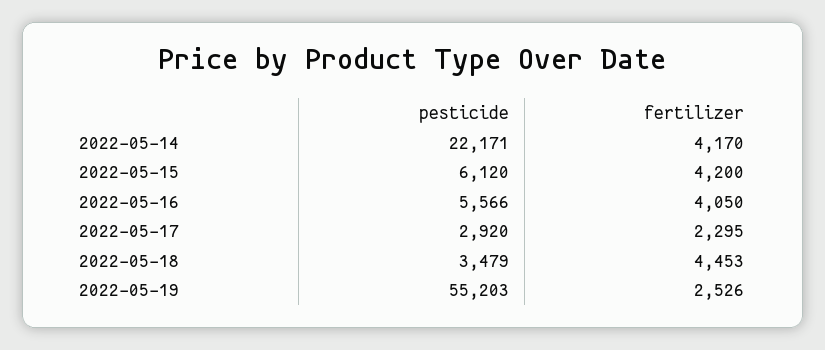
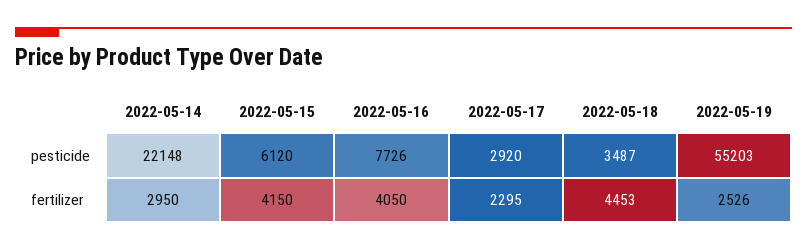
pesticide, 2022-05-14: 22171 -> 22148
fertilizer, 2022-05-14: 4170 -> 2950
fertilizer, 2022-05-15: 4200 -> 4150
pesticide, 2022-05-16: 5566 -> 7726
pesticide, 2022-05-18: 3479 -> 3487

